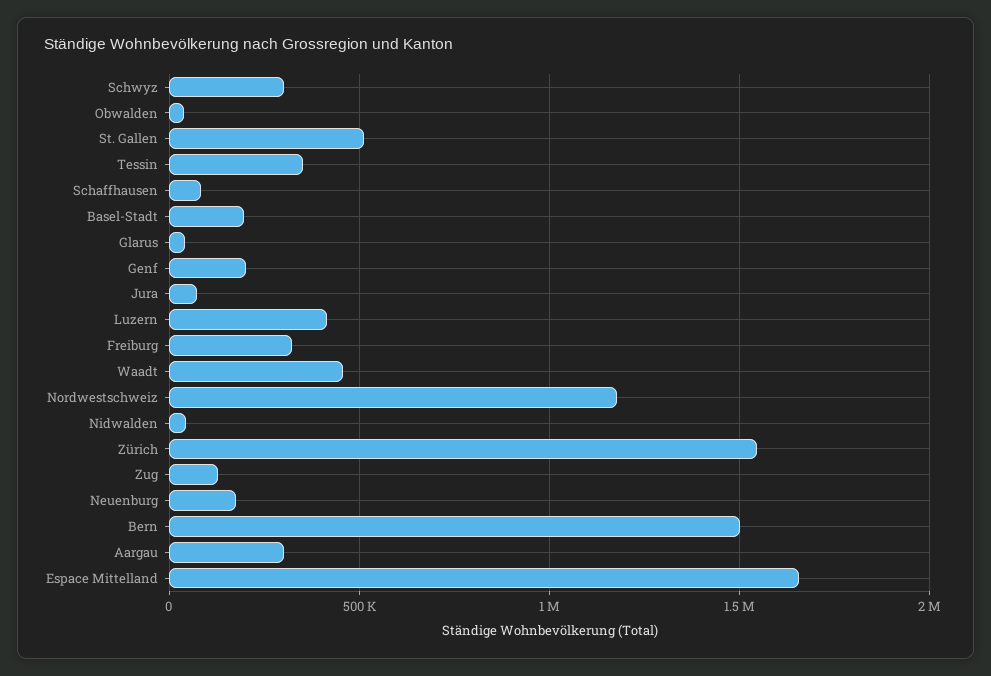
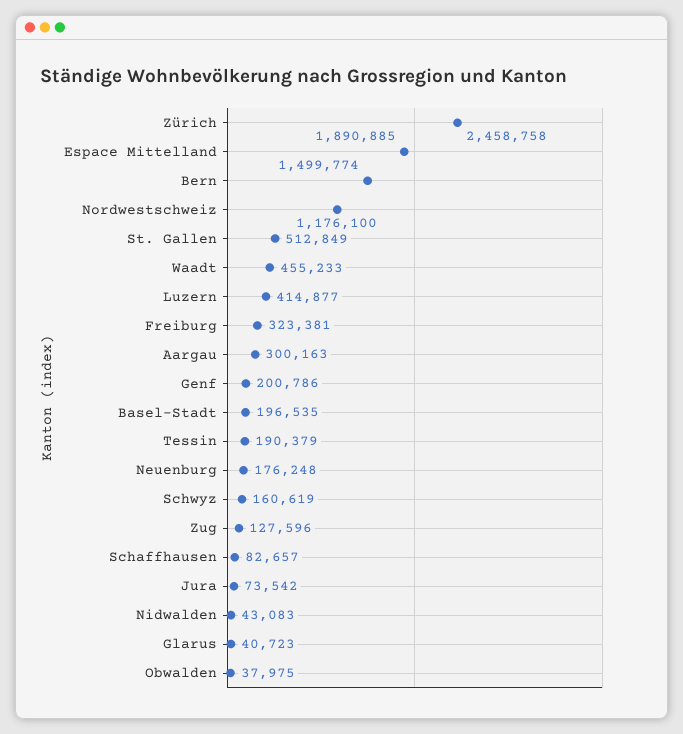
Schwyz: 300000 -> 160619
Tessin: 350000 -> 190379
Zürich: 1550000 -> 2458758
Espace Mittelland: 1650000 -> 1890885

